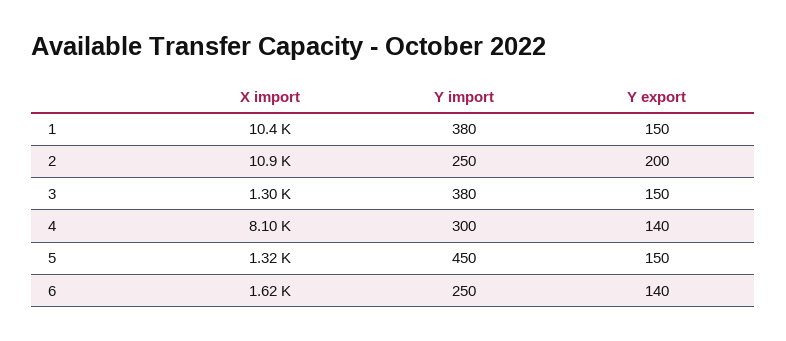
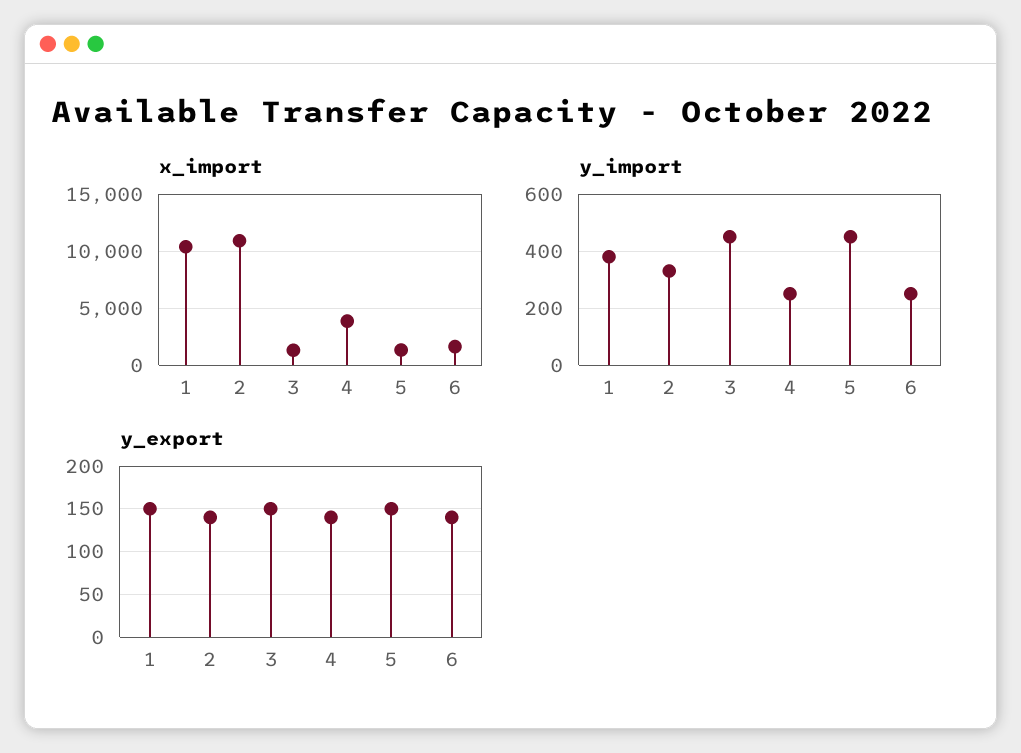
Y import, 2: 250 -> 325
Y export, 2: 200 -> 140
Y import, 3: 380 -> 450
X import, 4: 8100 -> 4000
Y import, 4: 300 -> 250

